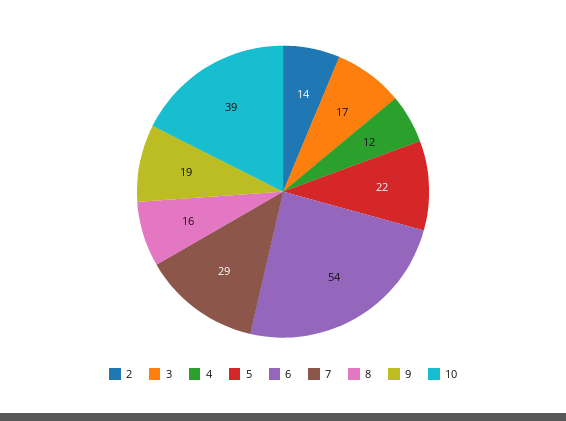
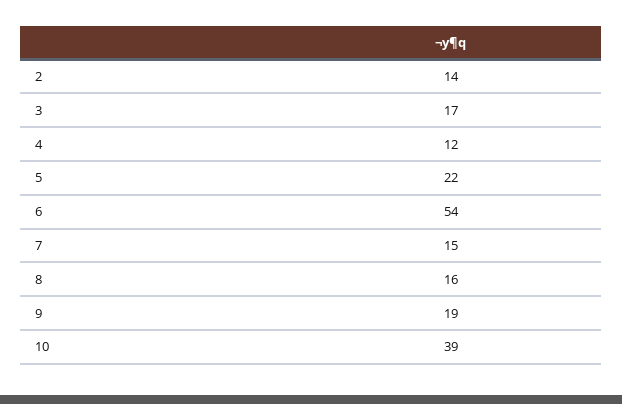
7: 29 -> 15

